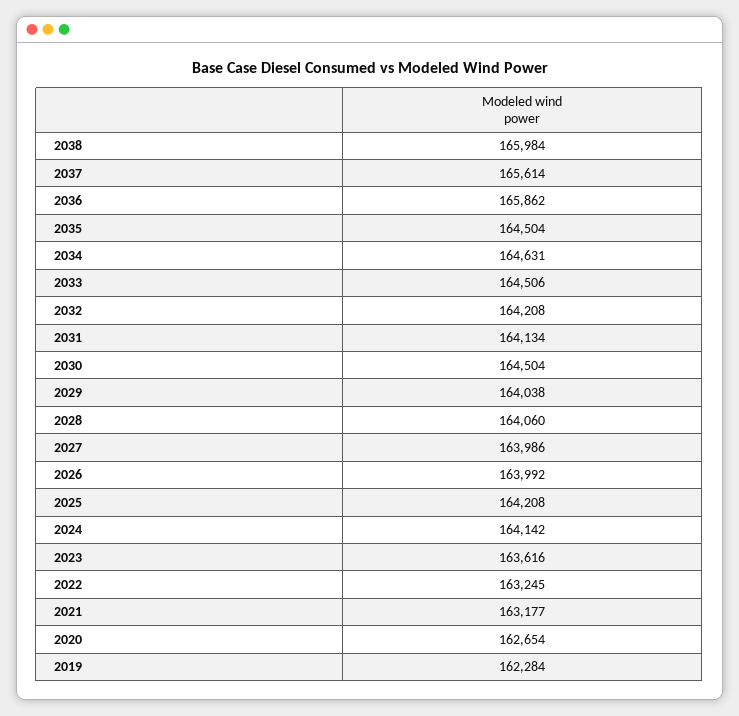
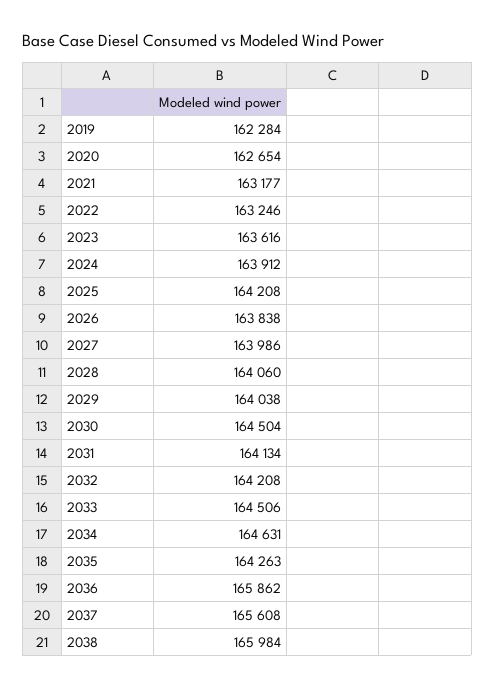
2037: 165614 -> 165608
2035: 164504 -> 164263
2026: 163992 -> 163838
2024: 164142 -> 163912
2022: 163245 -> 163246

